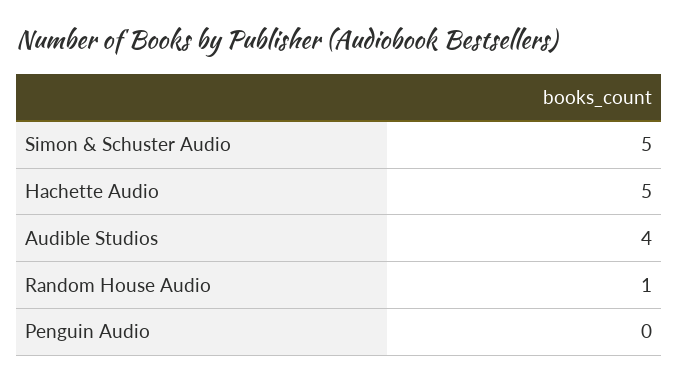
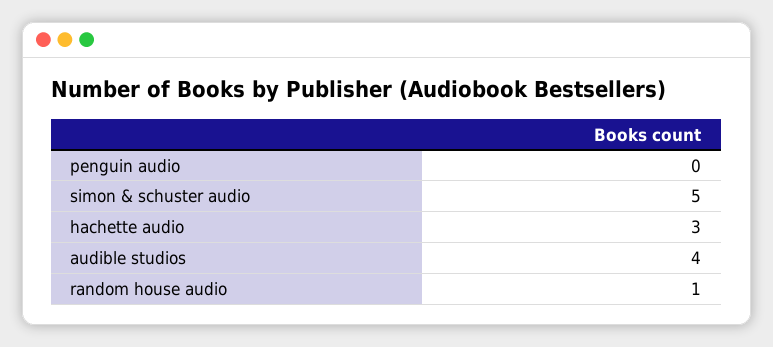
Hachette Audio: 5 -> 3

